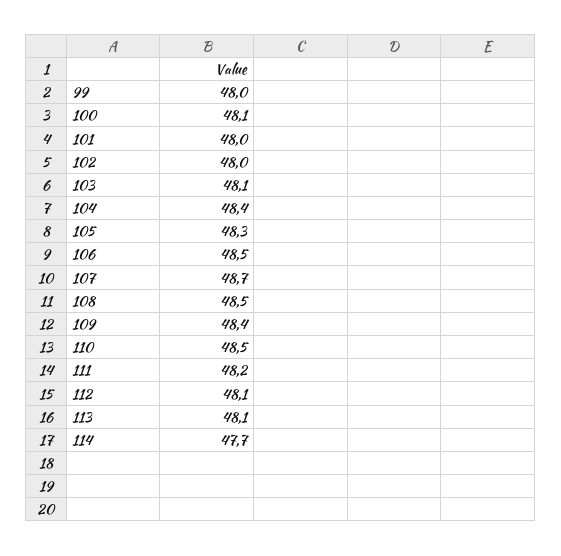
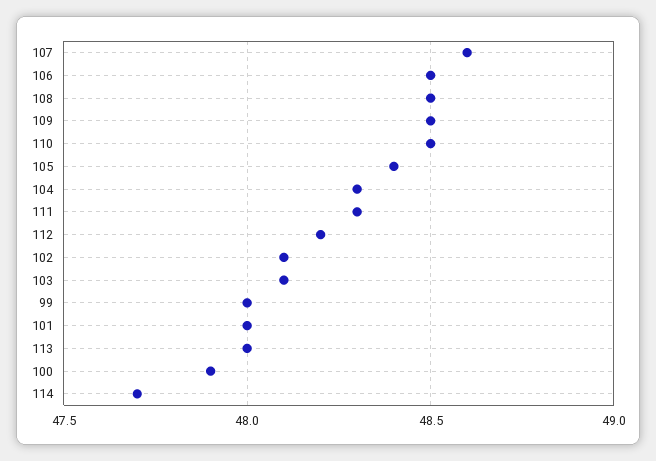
100: 48.1 -> 47.9
102: 48 -> 48.1
104: 48.4 -> 48.3
105: 48.3 -> 48.4
107: 48.7 -> 48.6
109: 48.4 -> 48.5
111: 48.2 -> 48.3
112: 48.1 -> 48.2
113: 48.1 -> 48

